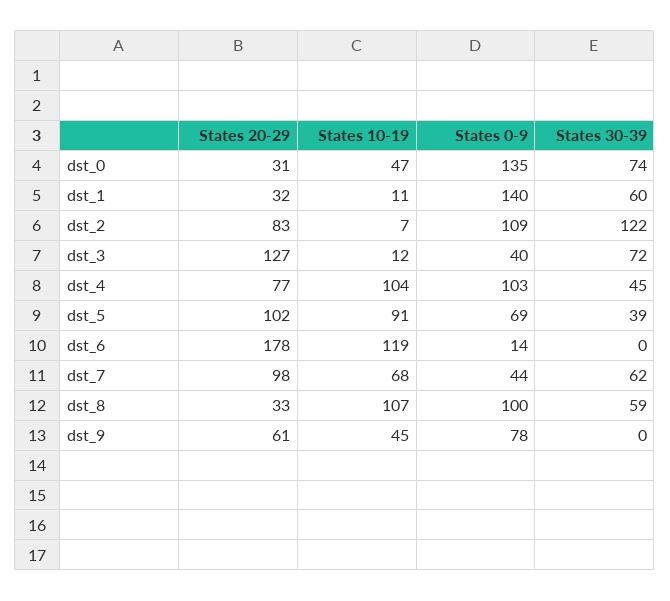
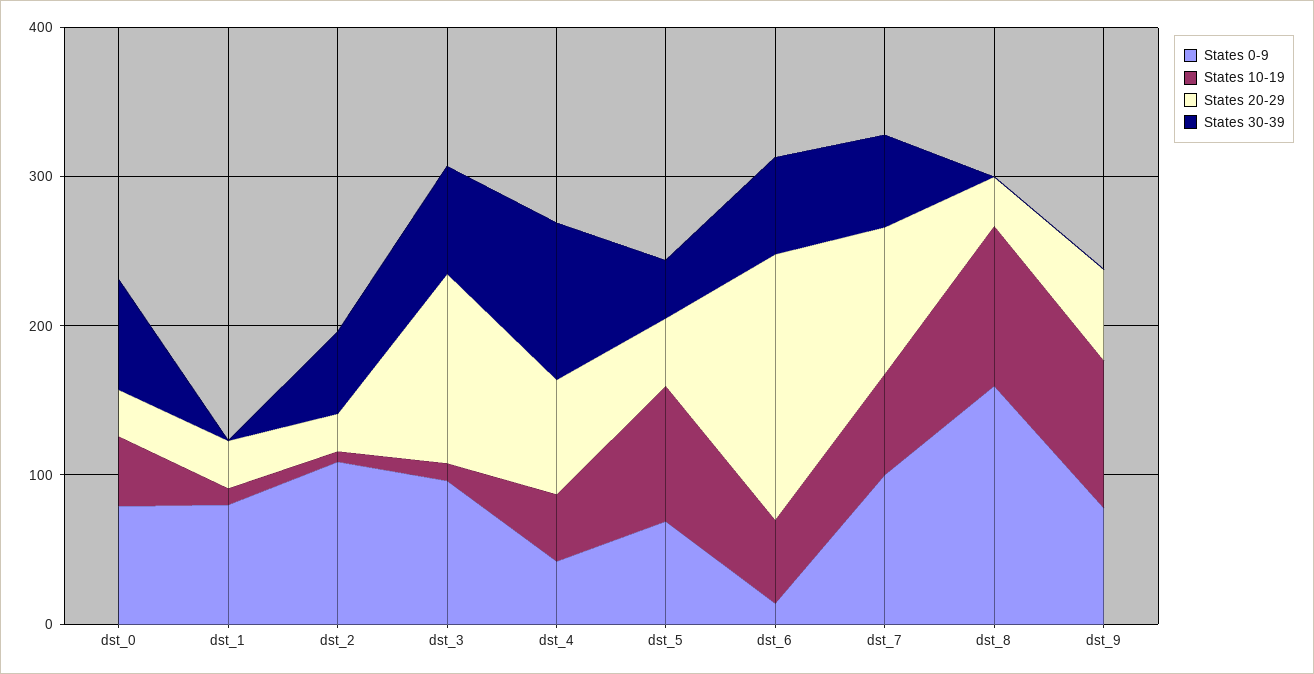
States 0-9, dst_0: 135 -> 80
States 0-9, dst_1: 140 -> 80
States 30-39, dst_1: 60 -> 0
States 20-29, dst_2: 83 -> 20
States 30-39, dst_2: 122 -> 60
States 0-9, dst_3: 40 -> 100
States 10-19, dst_4: 104 -> 40
States 0-9, dst_4: 103 -> 40
States 30-39, dst_4: 45 -> 100
States 20-29, dst_5: 102 -> 40
States 10-19, dst_6: 119 -> 60
States 30-39, dst_6: 0 -> 60
States 0-9, dst_7: 44 -> 100
States 0-9, dst_8: 100 -> 160
States 30-39, dst_8: 59 -> 0
States 10-19, dst_9: 45 -> 100

